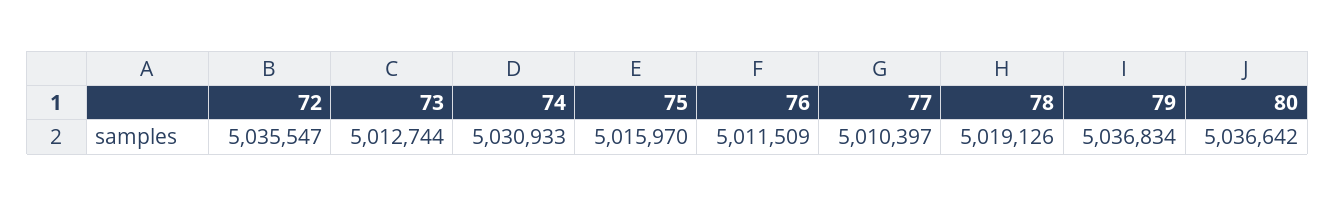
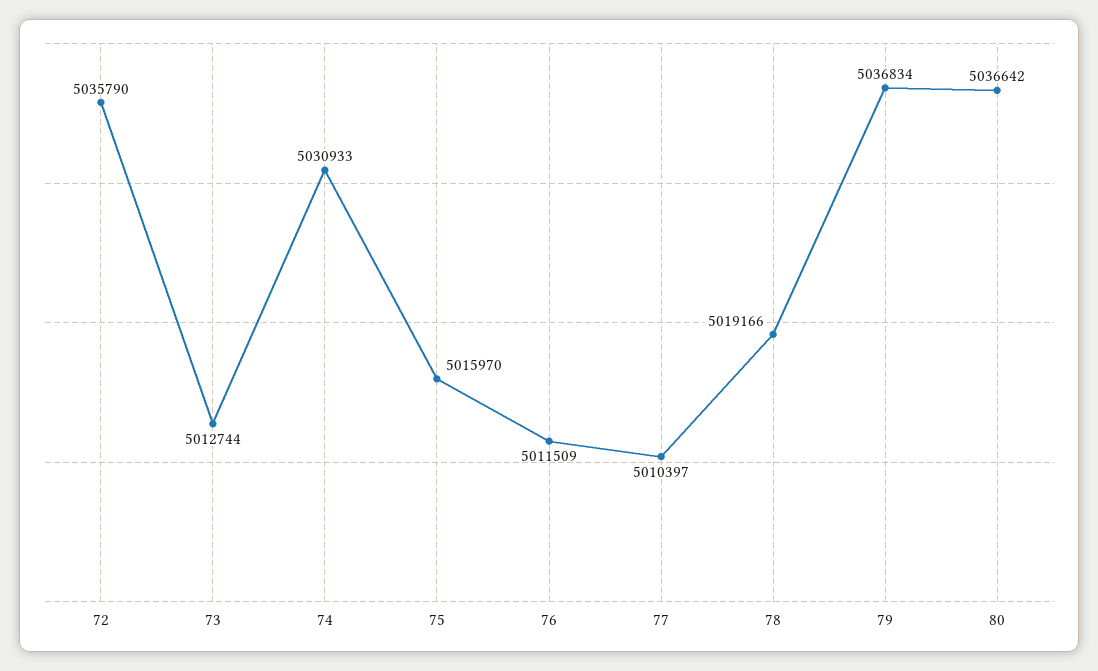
72: 5035547 -> 5035790
78: 5019126 -> 5019166

